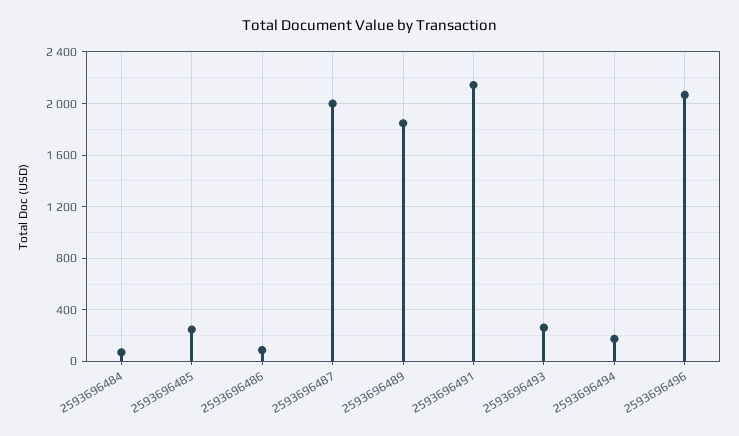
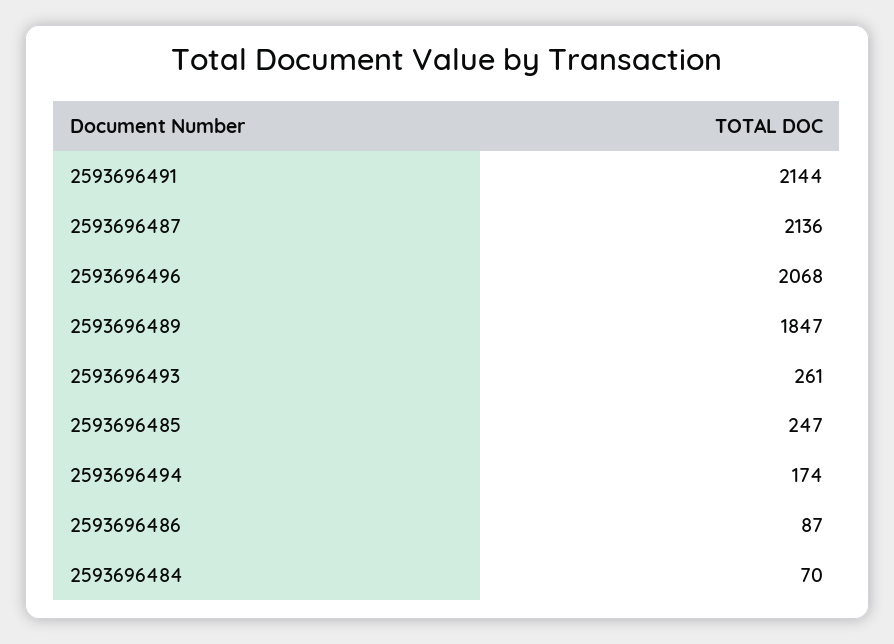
2593696487: 2000 -> 2136

